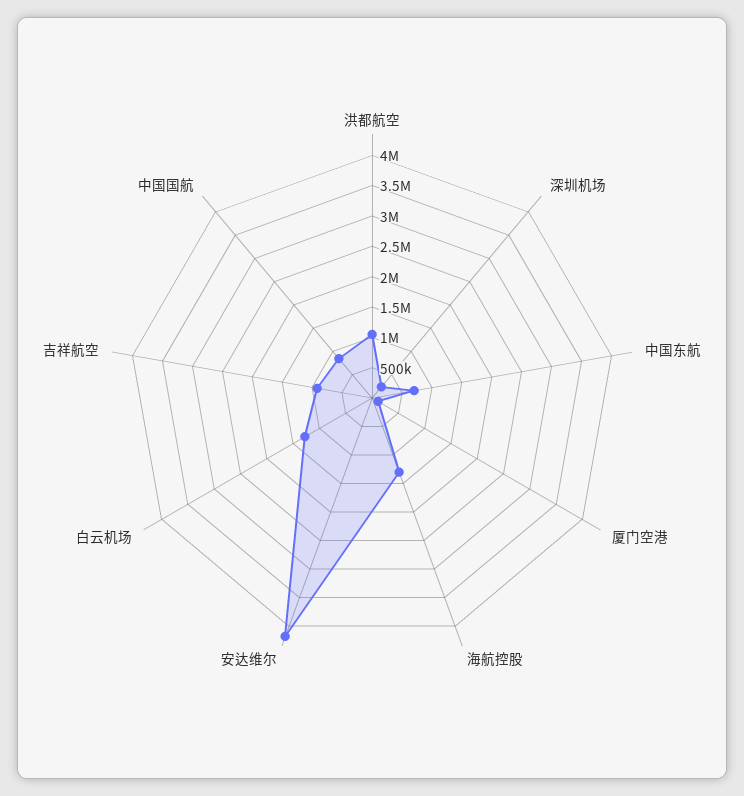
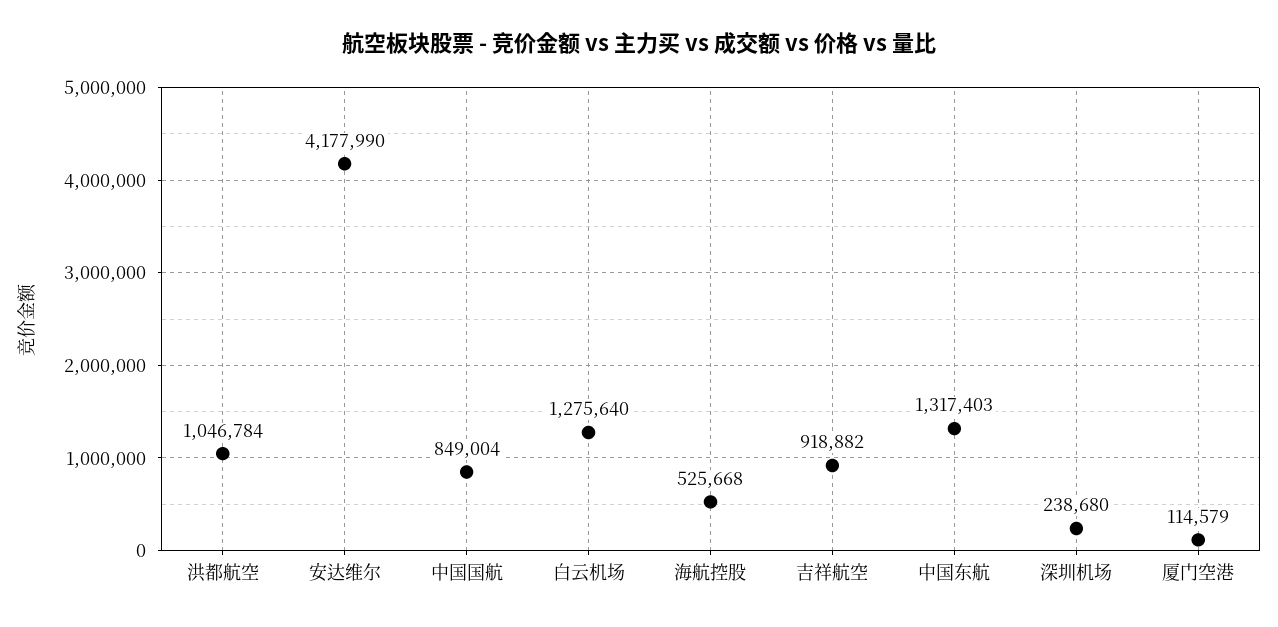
中国东航: 750000 -> 1317403
海航控股: 1250000 -> 525668

